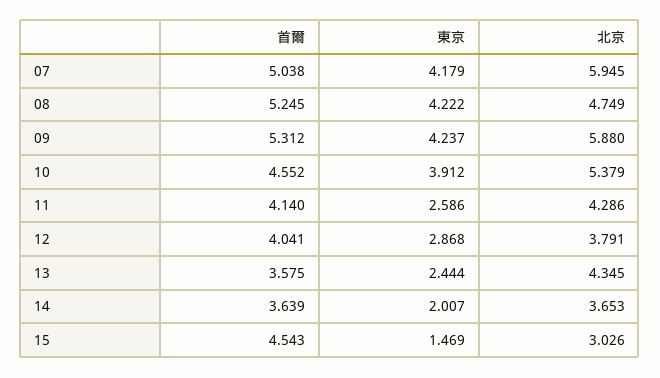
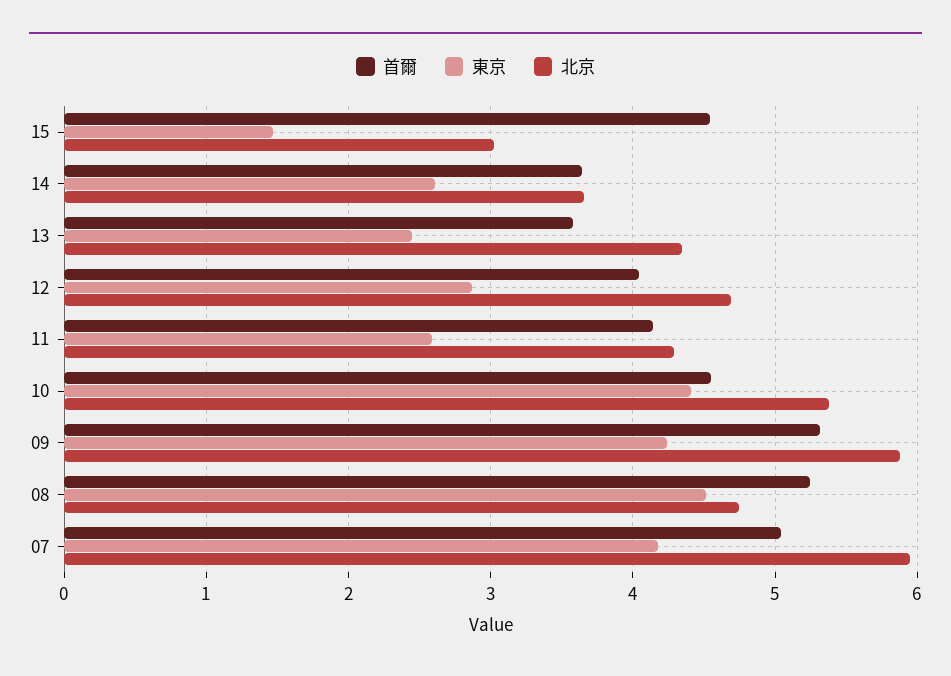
東京, 08: 4.222 -> 4.5
東京, 10: 3.912 -> 4.4
北京, 12: 3.791 -> 4.7
東京, 14: 2.007 -> 2.6

